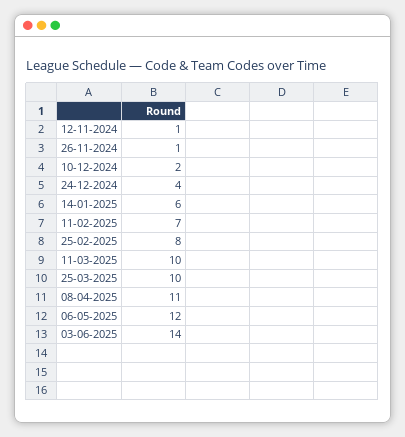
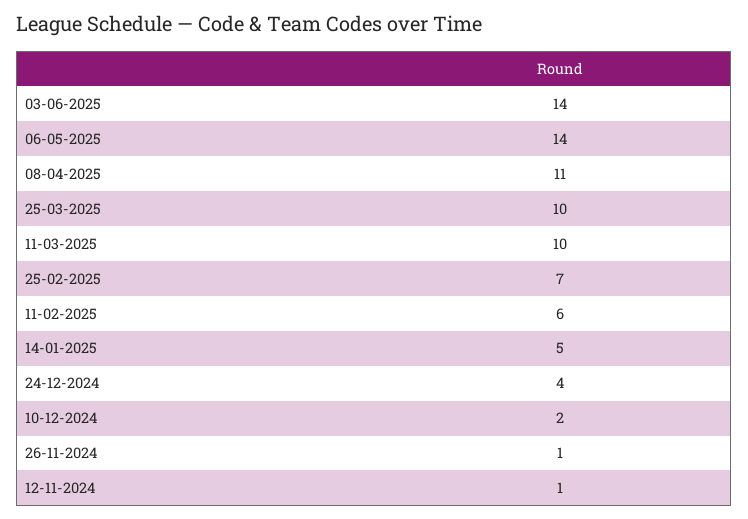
14-01-2025: 6 -> 5
11-02-2025: 7 -> 6
25-02-2025: 8 -> 7
06-05-2025: 12 -> 14

